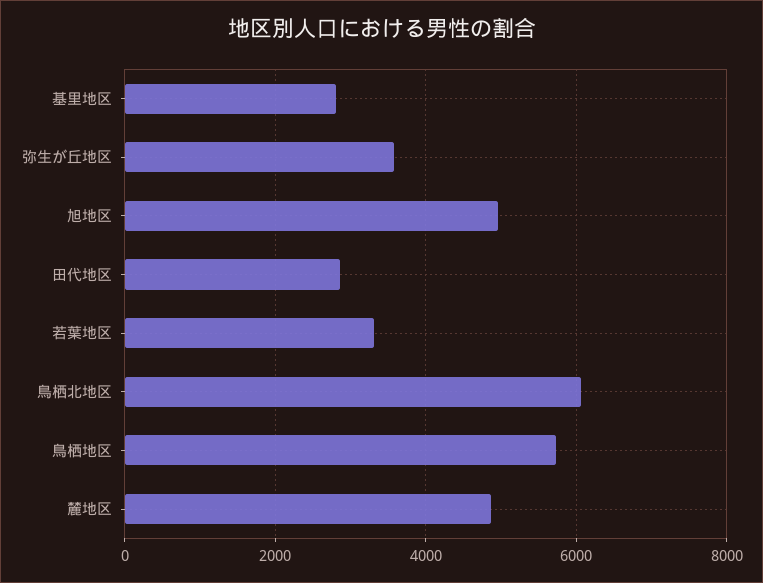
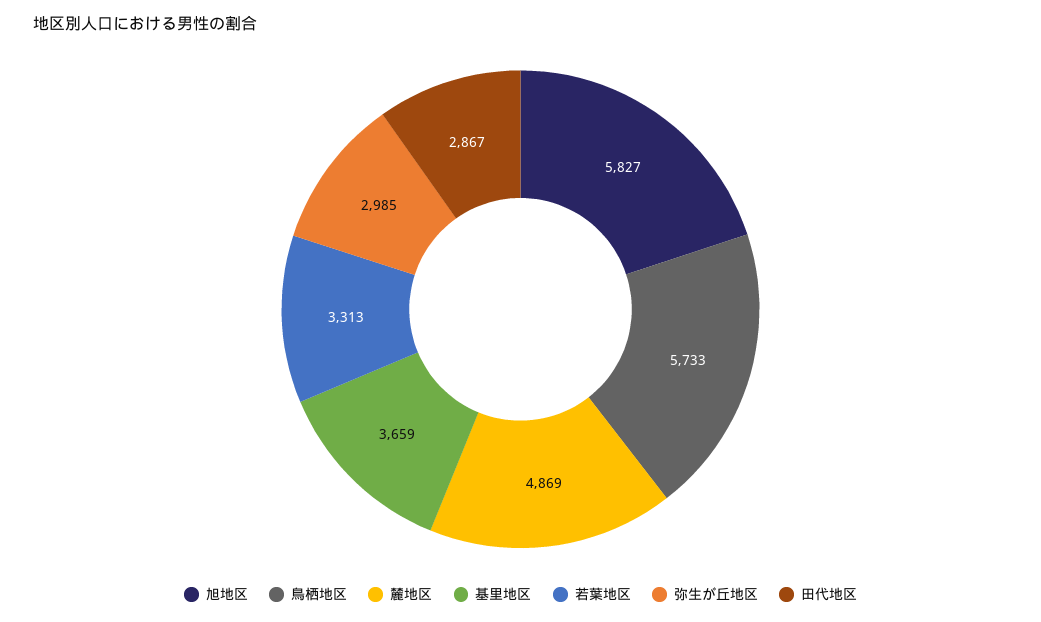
基里地区: 2800 -> 3659
弥生が丘地区: 3600 -> 2985
旭地区: 5000 -> 5827
鳥栖北地区: 6000 -> none

